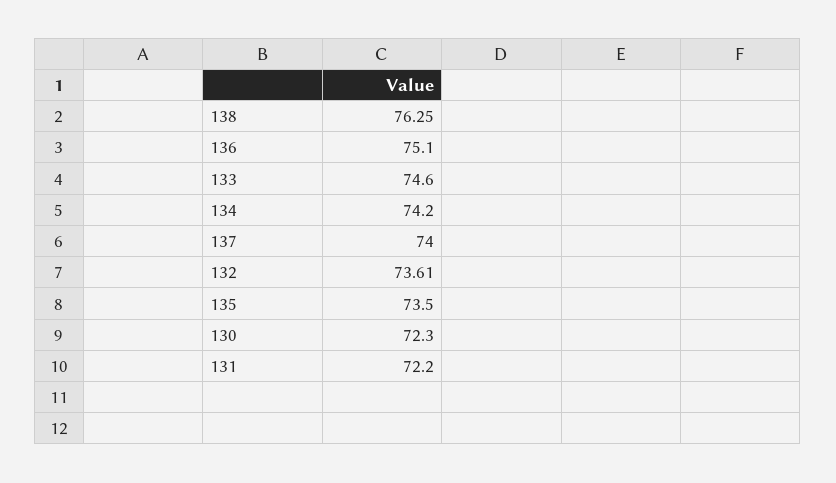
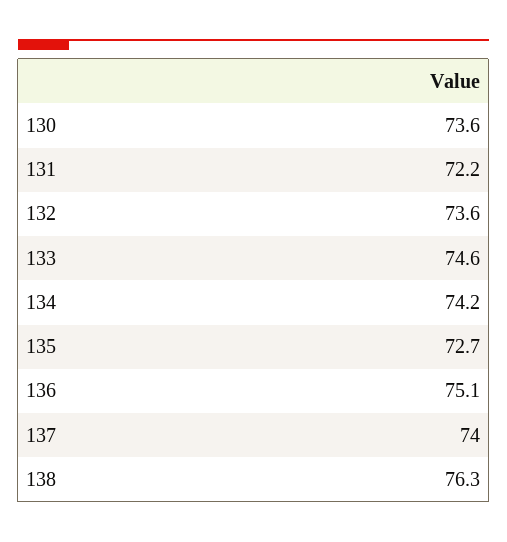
135: 73.5 -> 72.7
130: 72.3 -> 73.6

